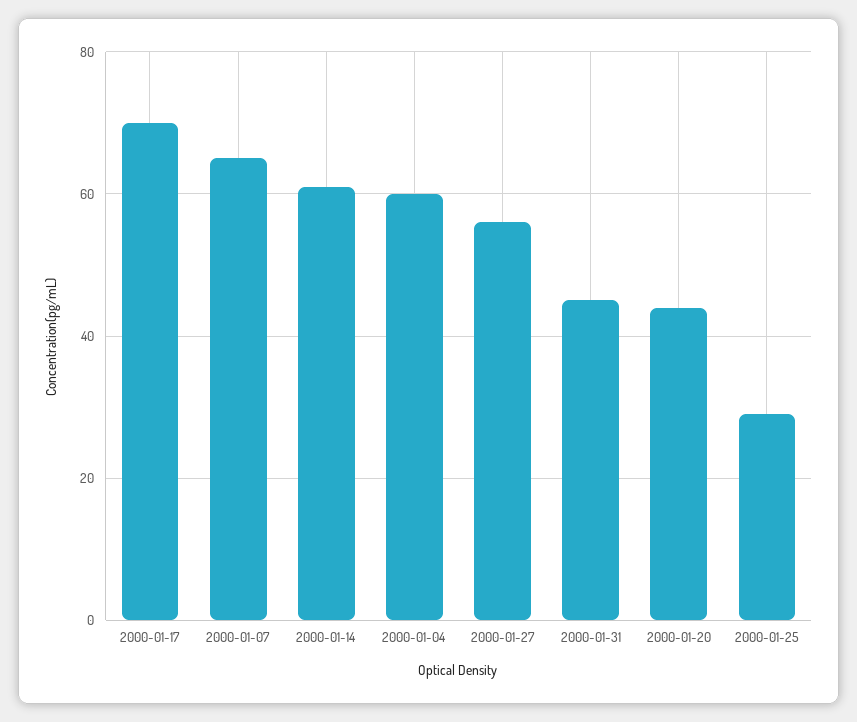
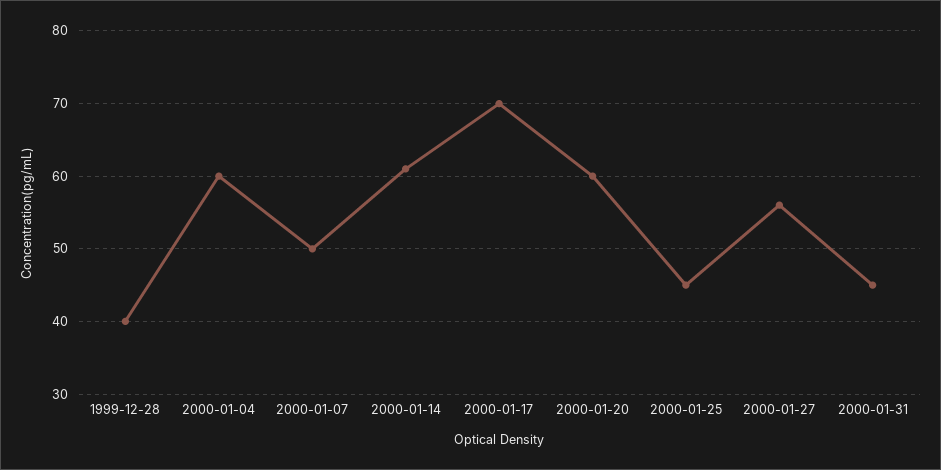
2000-01-07: 65 -> 50
2000-01-20: 45 -> 60
2000-01-25: 30 -> 45
1999-12-28: none -> 40

